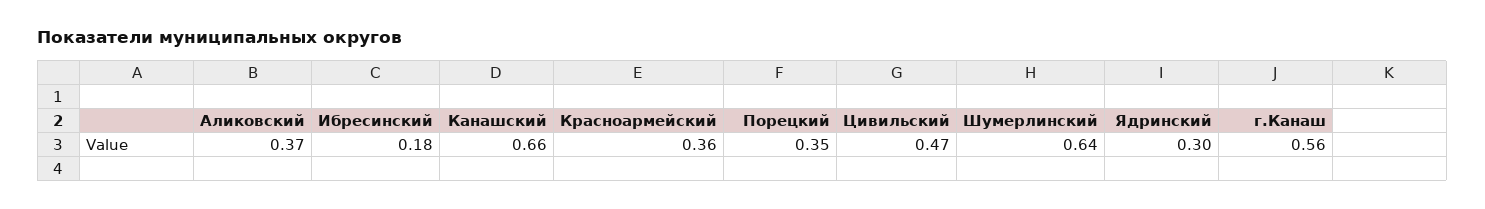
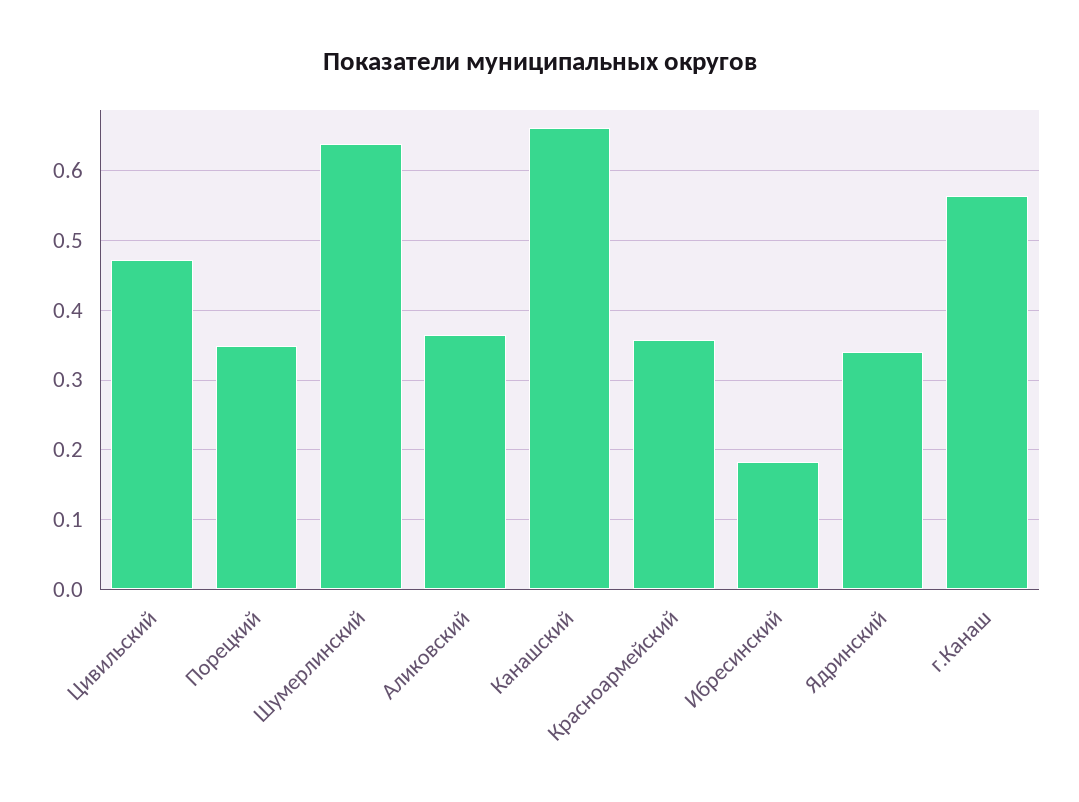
Ядринский: 0.3 -> 0.34

